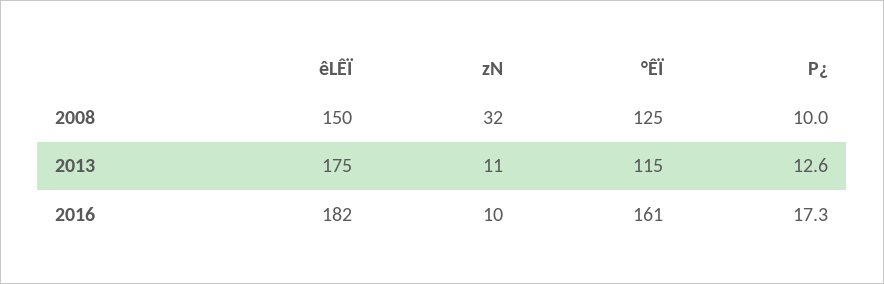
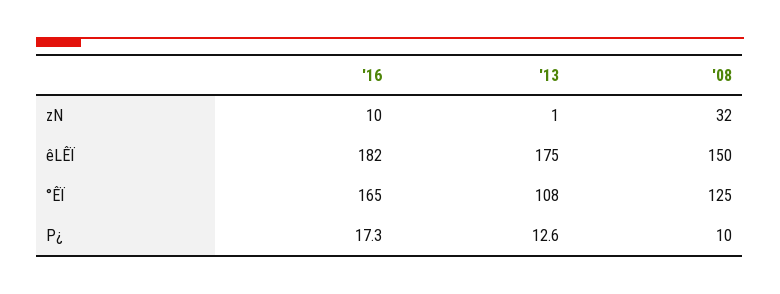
zN, 2013: 11 -> 1
°ÊÏ, 2013: 115 -> 108
°ÊÏ, 2016: 161 -> 165

